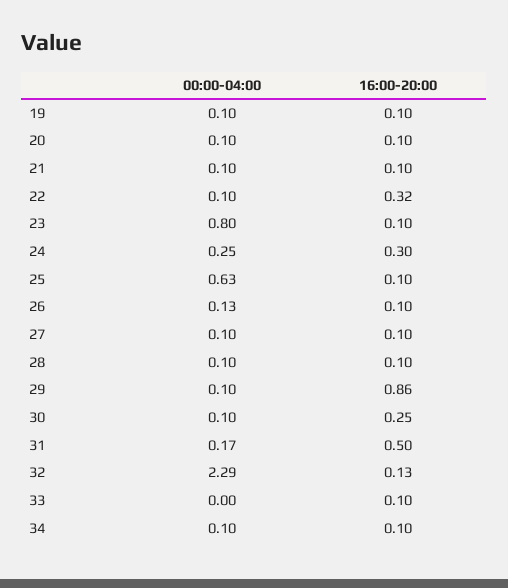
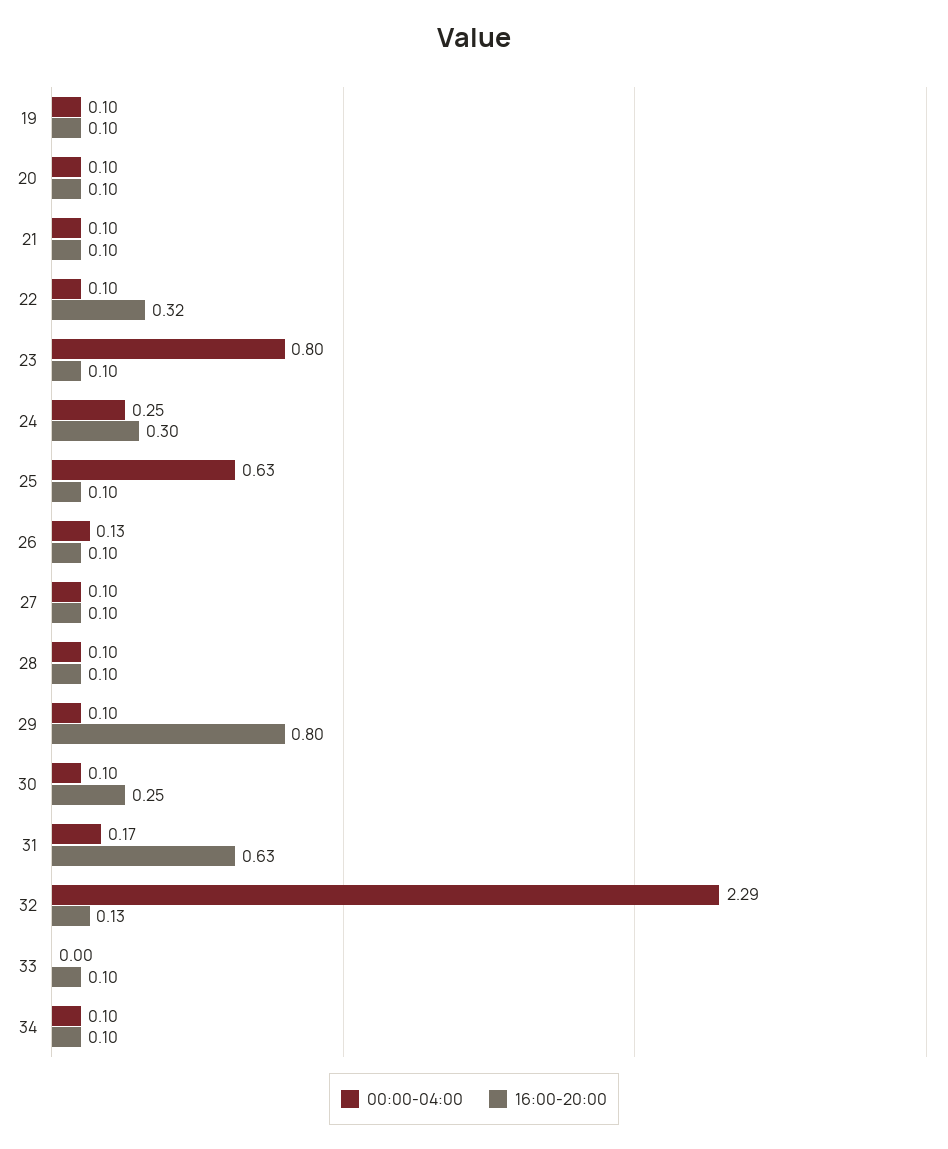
16:00-20:00, 29: 0.86 -> 0.8
16:00-20:00, 31: 0.5 -> 0.63

